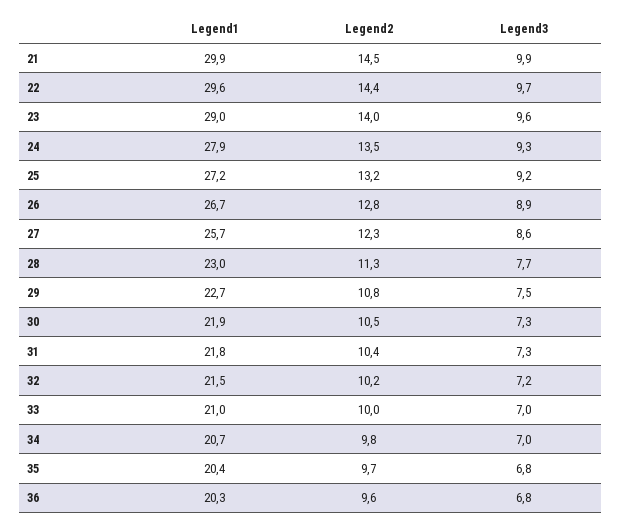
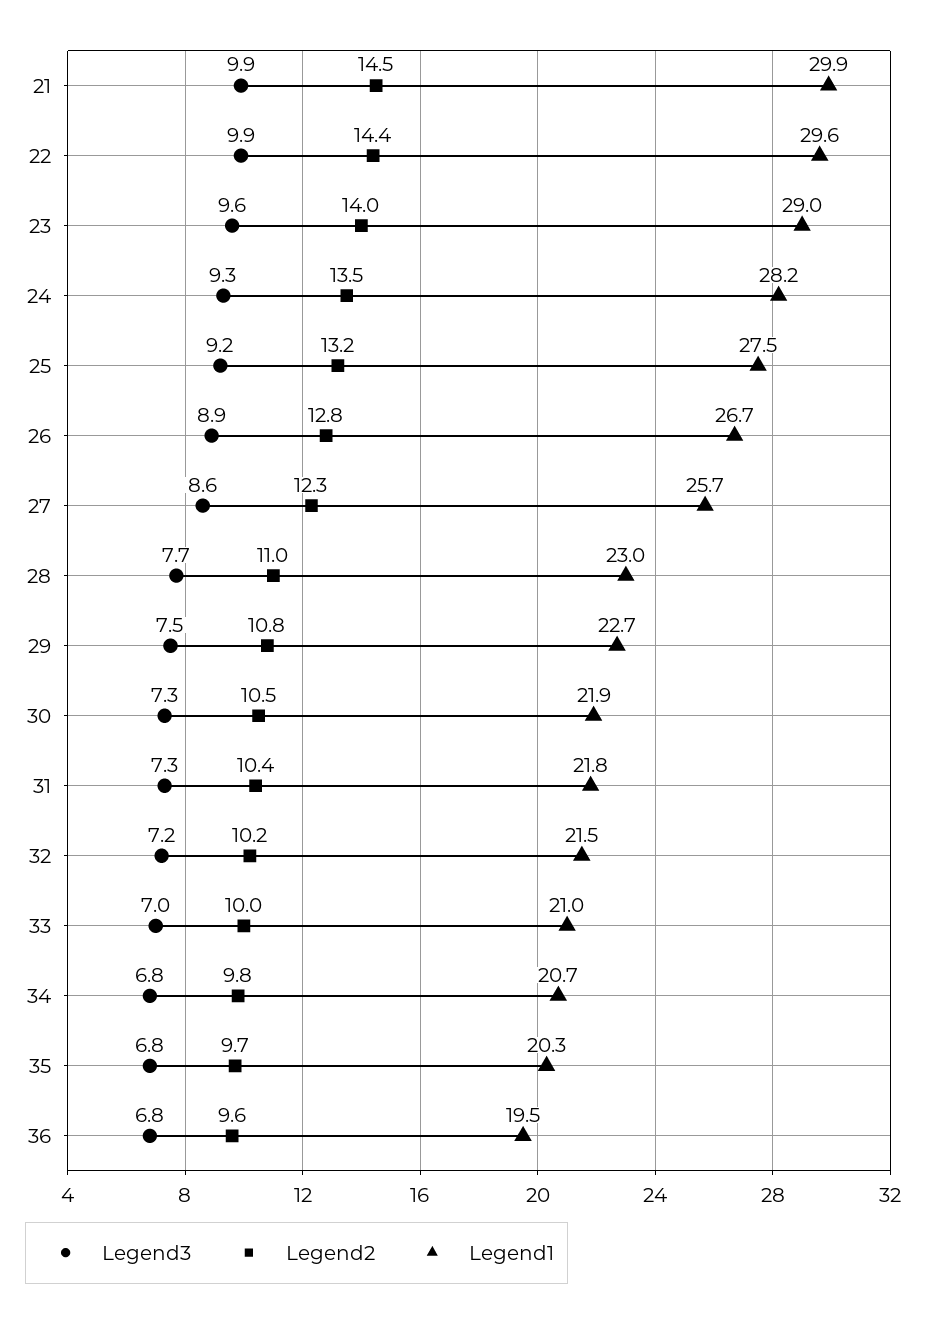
Legend3, 22: 9.7 -> 9.9
Legend1, 24: 27.9 -> 28.2
Legend1, 25: 27.2 -> 27.5
Legend2, 28: 11.3 -> 11
Legend3, 34: 7 -> 6.8
Legend1, 35: 20.4 -> 20.3
Legend1, 36: 20.3 -> 19.5

